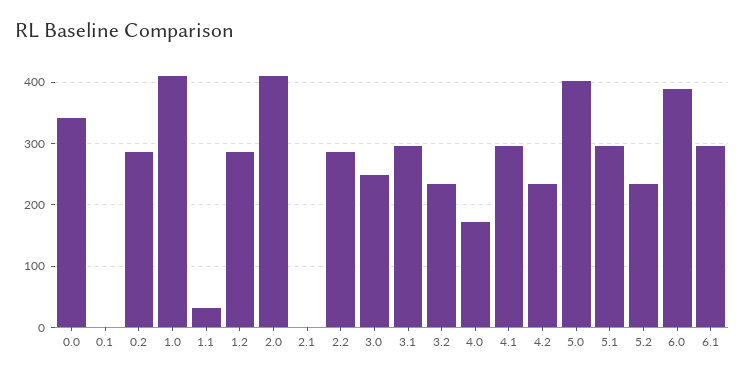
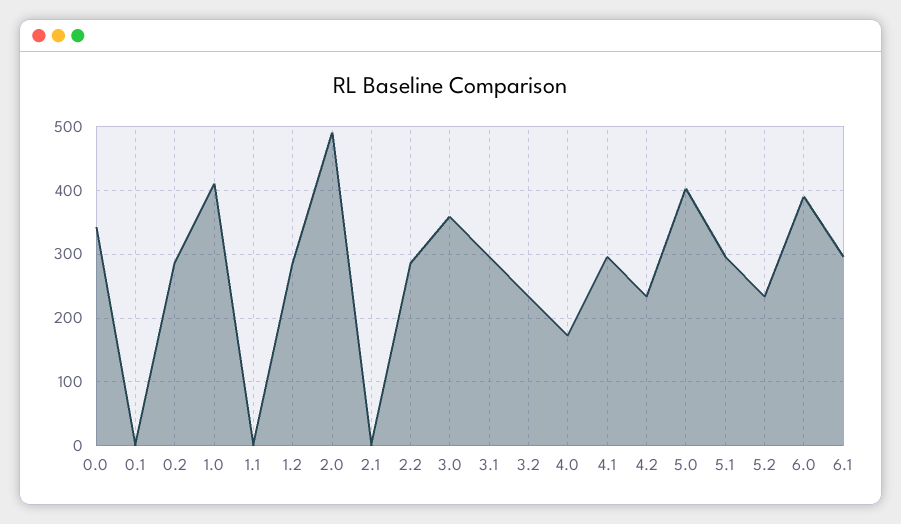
1.1: 30 -> 0
2.0: 410 -> 490
3.0: 250 -> 360

